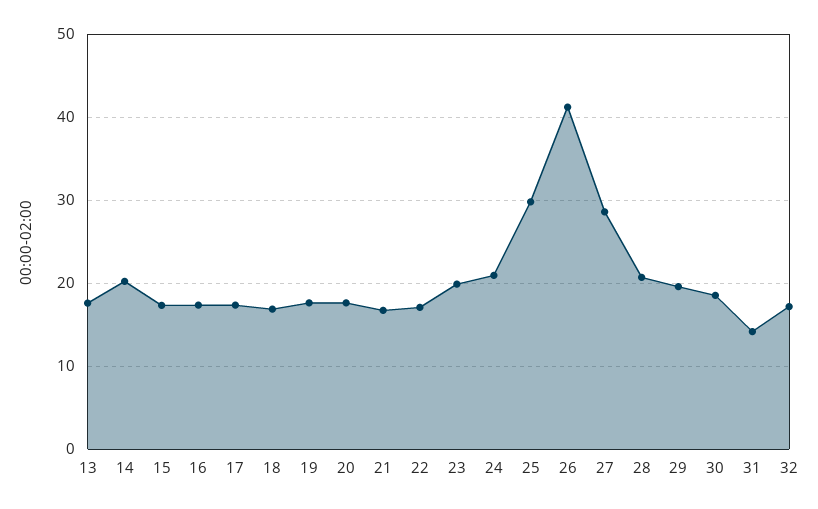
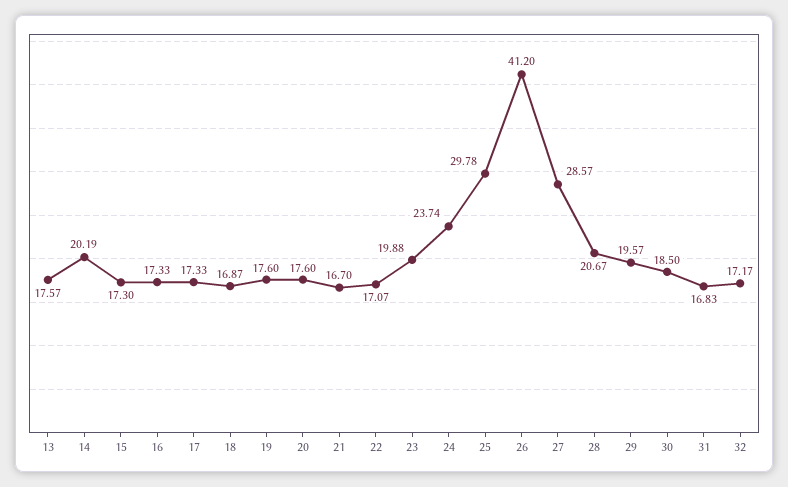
24: 21 -> 23.74
31: 14 -> 16.83

